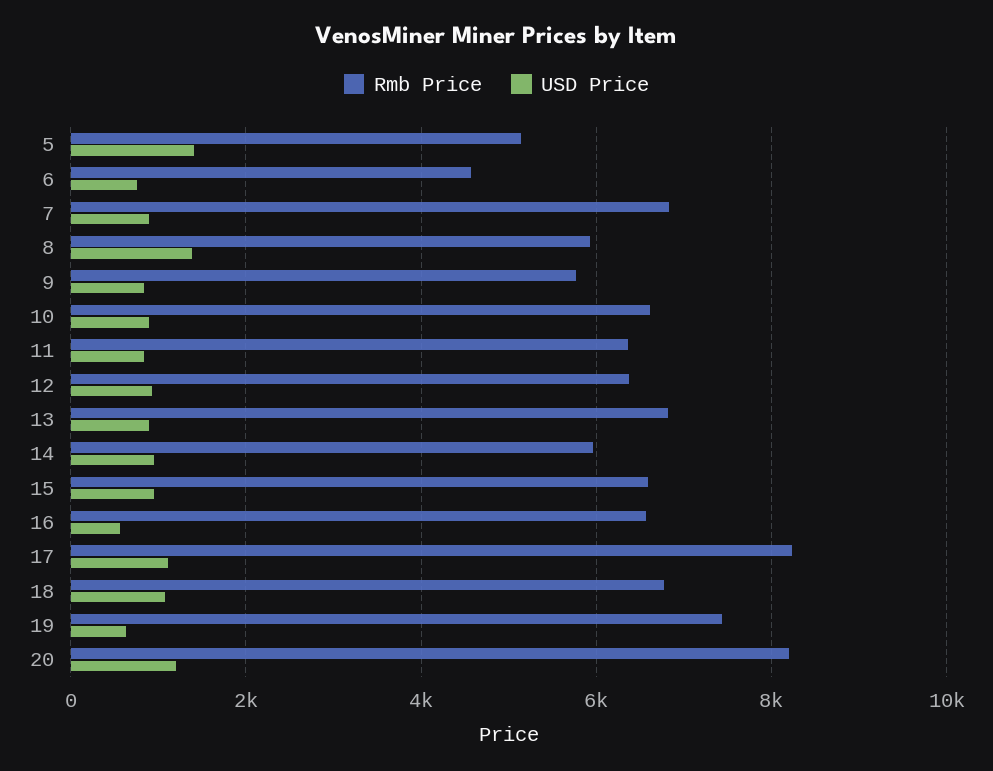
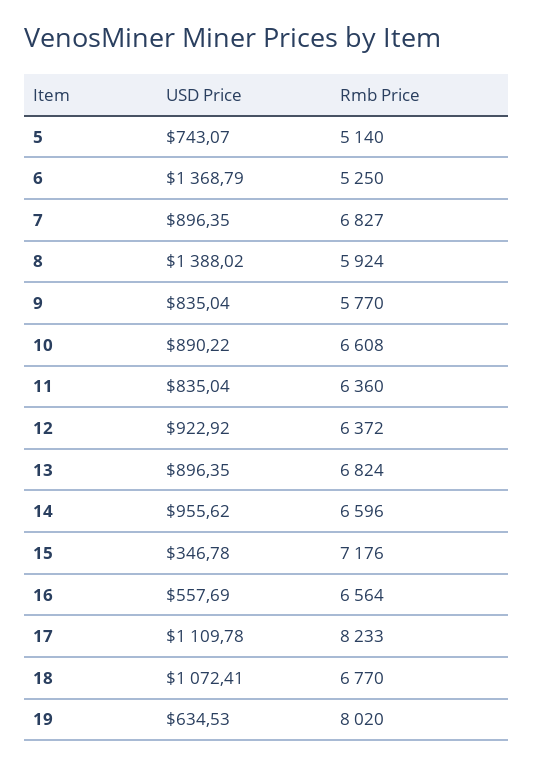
USD Price, 5: 1400 -> 743.07
Rmb Price, 6: 4600 -> 5250
USD Price, 6: 800 -> 1368.79
Rmb Price, 14: 6000 -> 6596
Rmb Price, 15: 6600 -> 7176
USD Price, 15: 1000 -> 346.78
Rmb Price, 19: 7400 -> 8020
Rmb Price, 20: 8200 -> none
USD Price, 20: 1200 -> none

